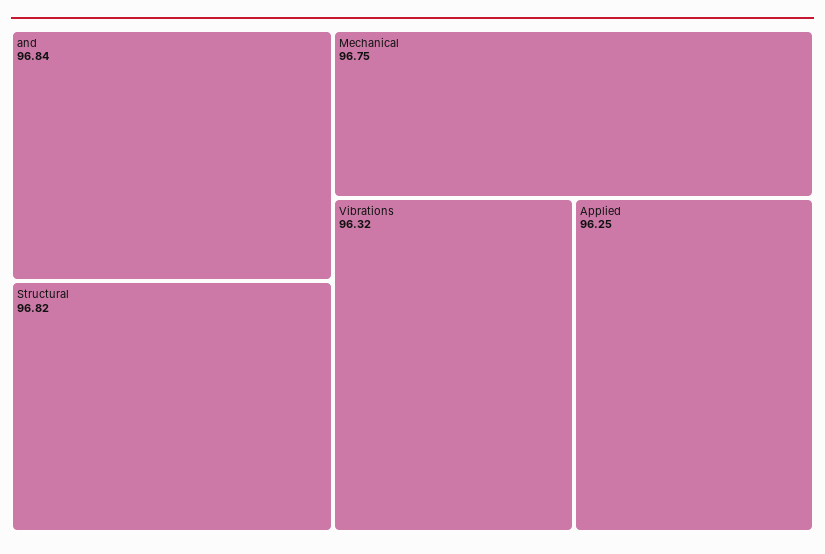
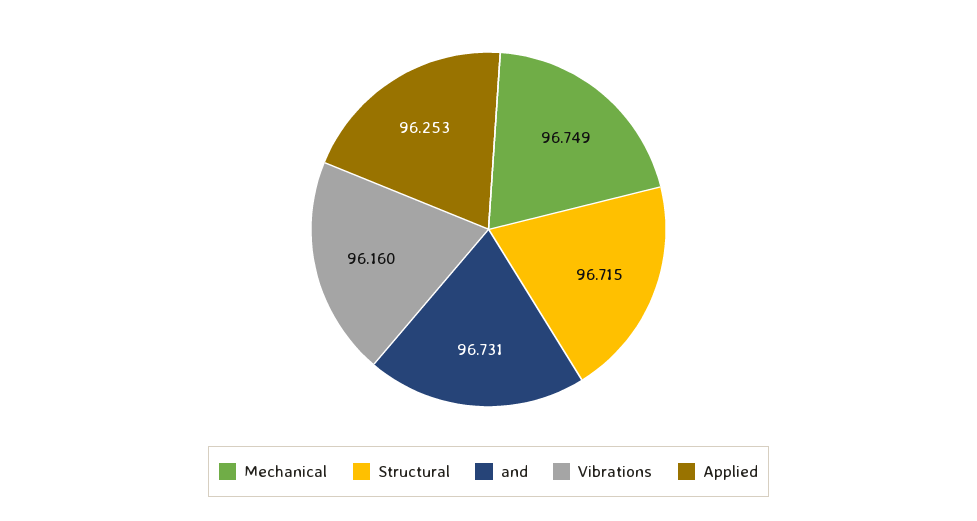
and: 96.84 -> 96.731
Structural: 96.82 -> 96.715
Vibrations: 96.32 -> 96.16

